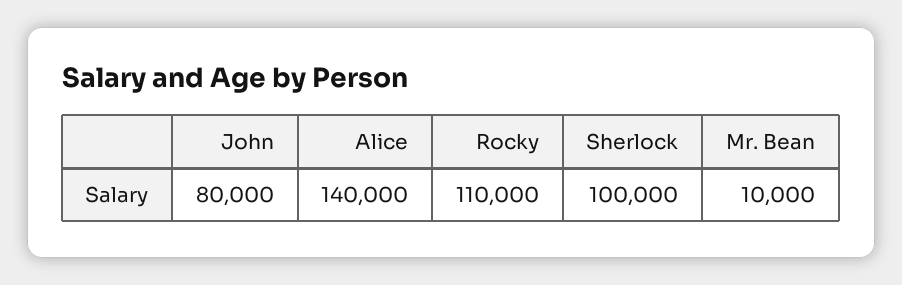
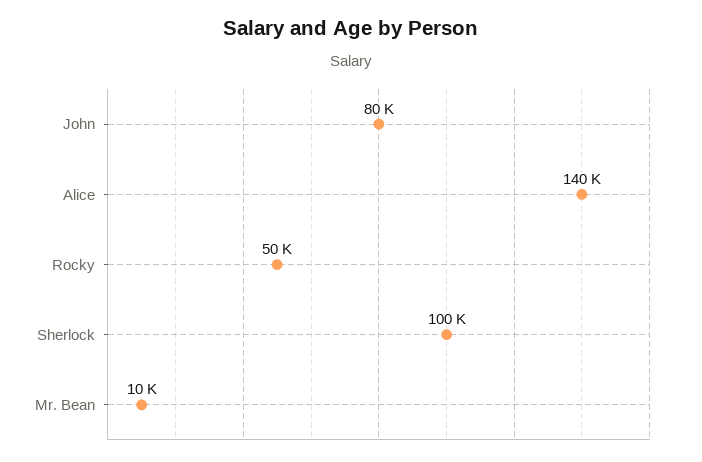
Rocky: 110000 -> 50000

